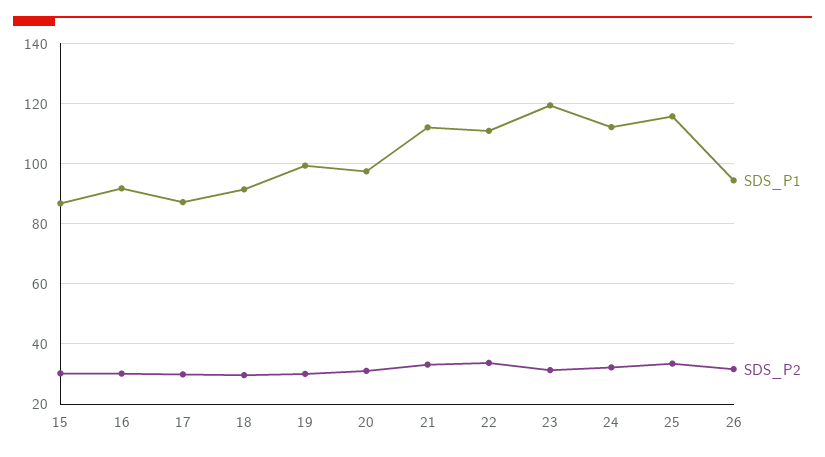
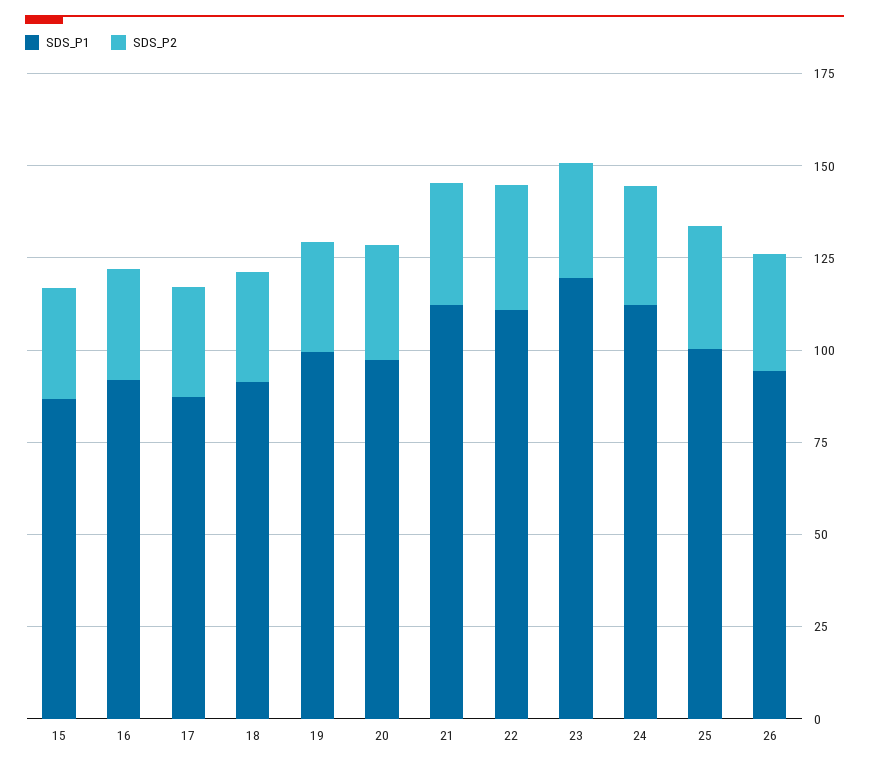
SDS_P1, 25: 116 -> 100

